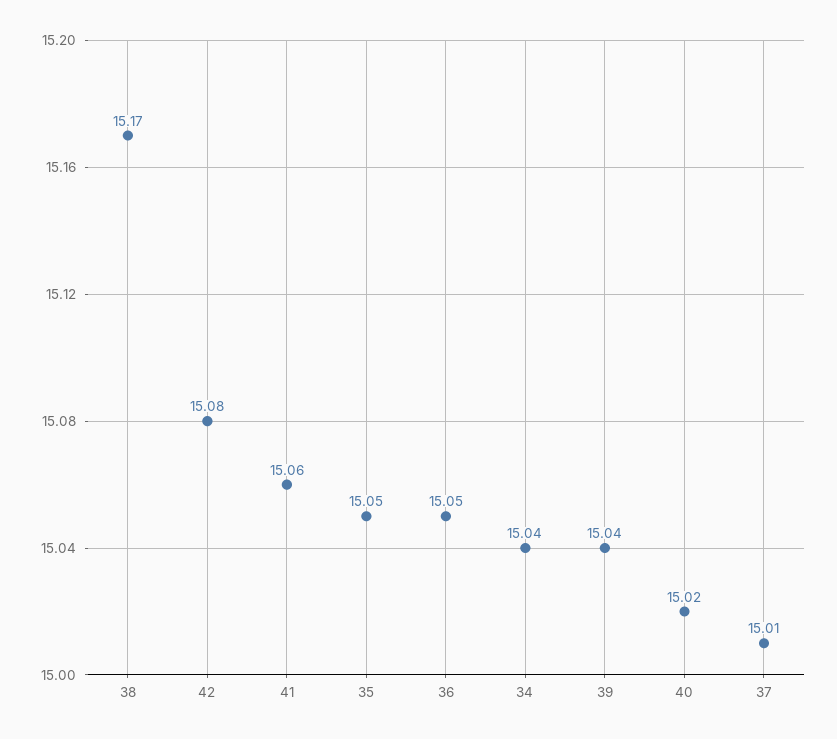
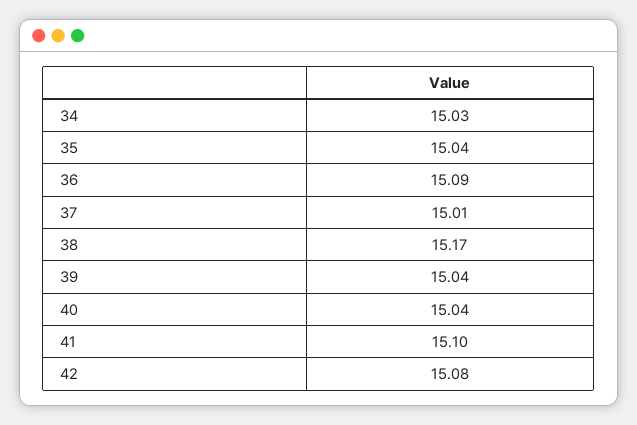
41: 15.06 -> 15.1
35: 15.05 -> 15.04
36: 15.05 -> 15.09
34: 15.04 -> 15.03
40: 15.02 -> 15.04

